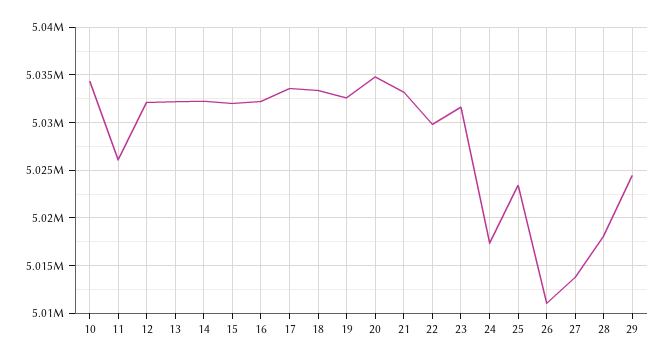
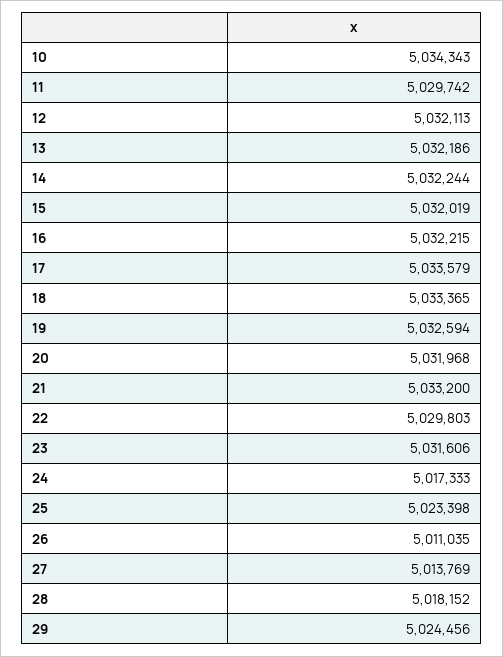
11: 5026000 -> 5029742
20: 5035000 -> 5031968

